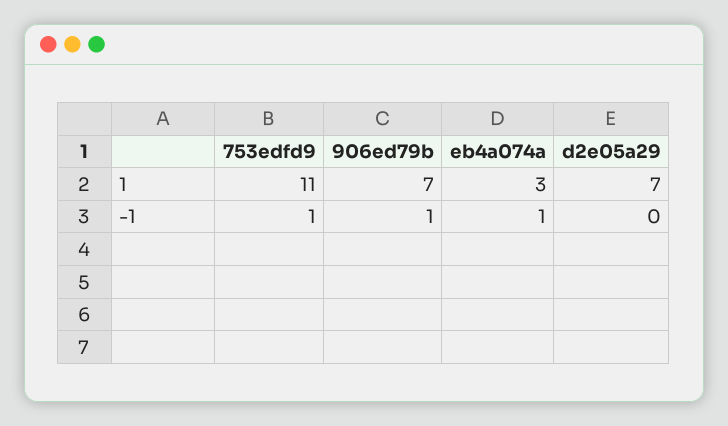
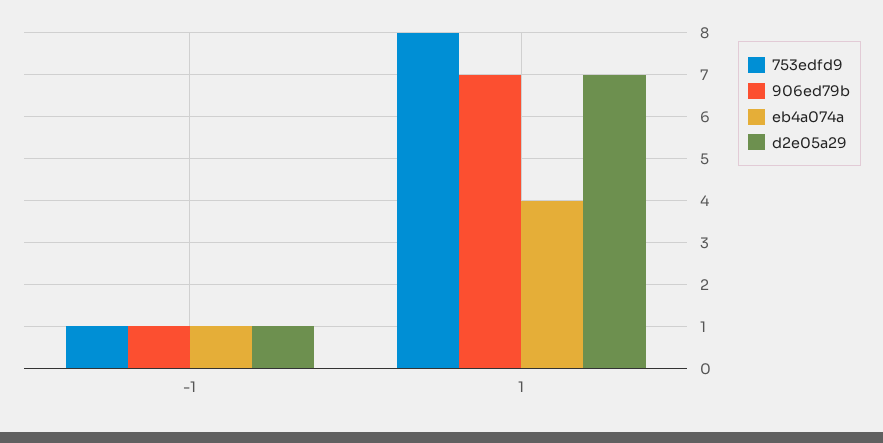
753edfd9, 1: 11 -> 8
eb4a074a, 1: 3 -> 4
d2e05a29, -1: 0 -> 1

